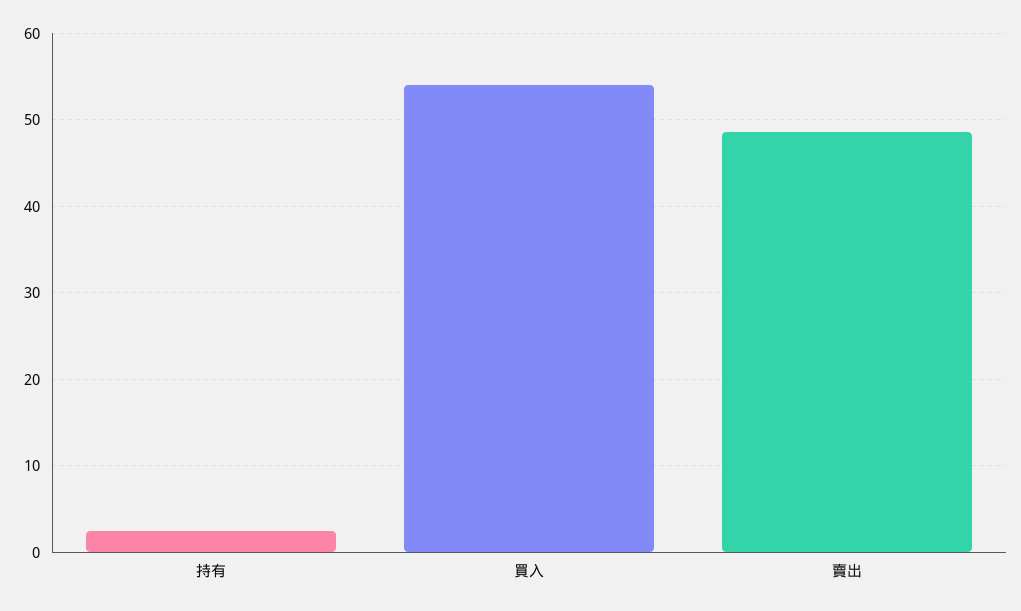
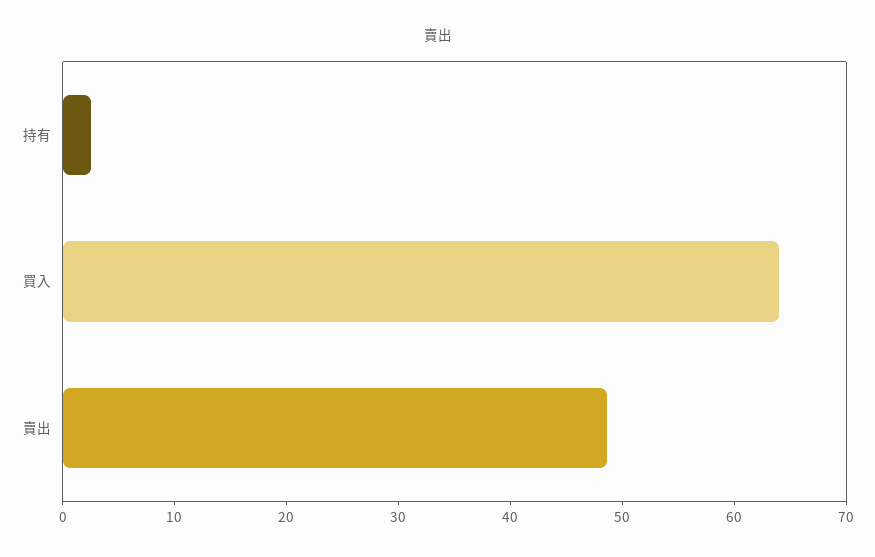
買入: 54 -> 64

